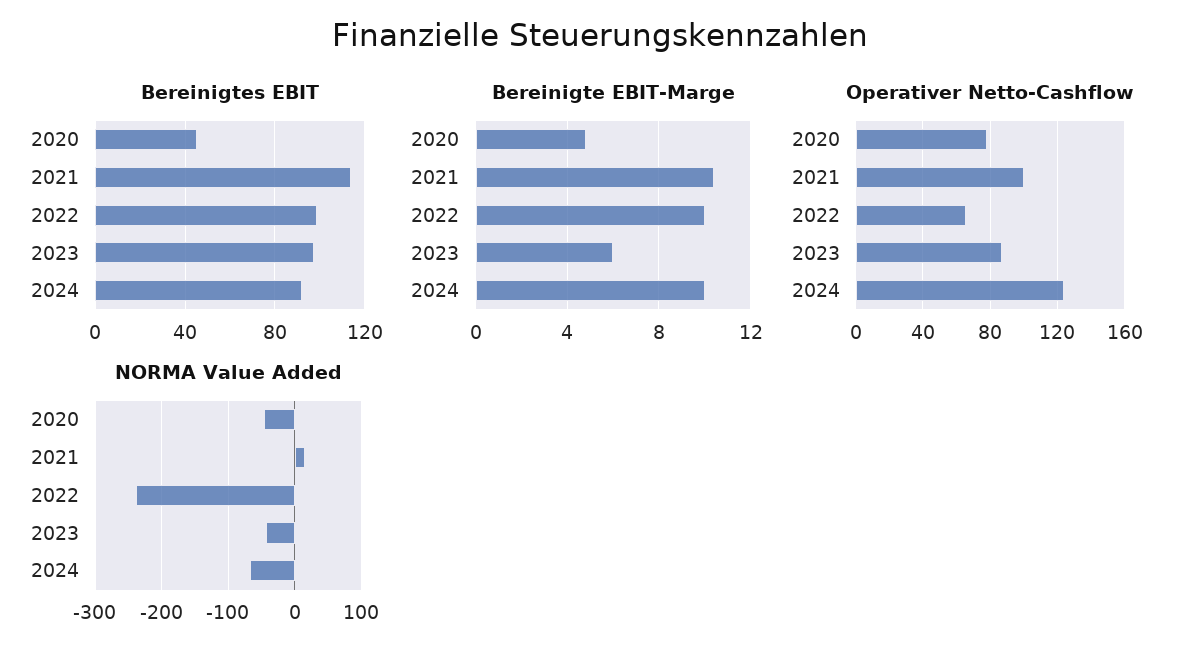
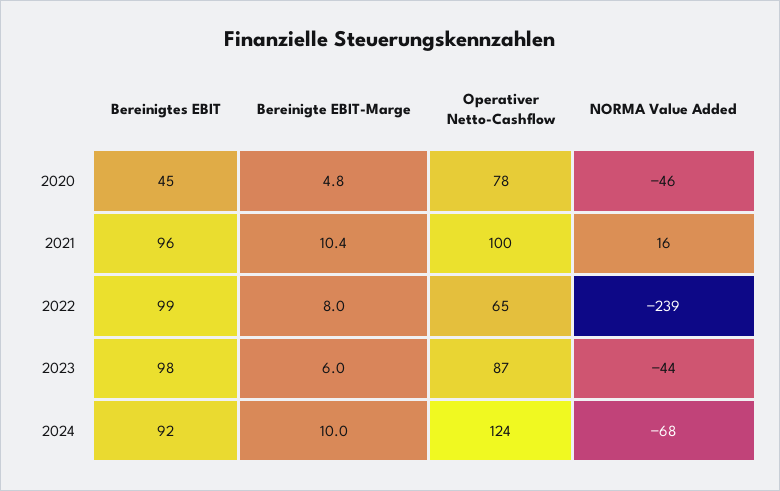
Bereinigtes EBIT, 2021: 115 -> 96
Bereinigte EBIT-Marge, 2022: 10 -> 8

